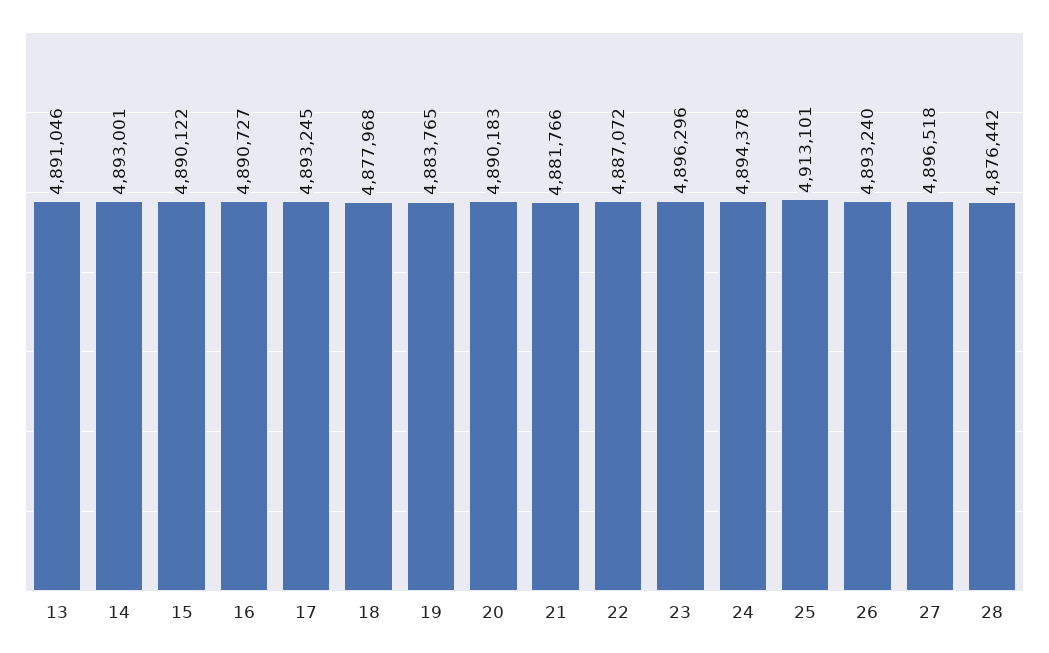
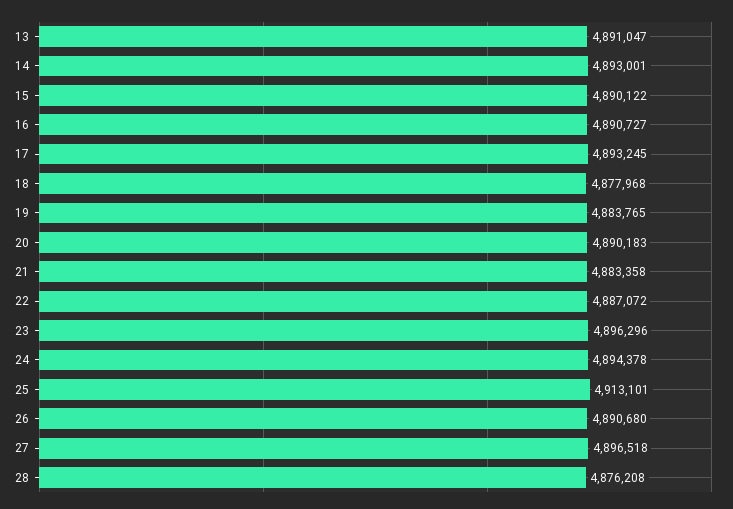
13: 4891046 -> 4891047
21: 4881766 -> 4883358
26: 4893240 -> 4890680
28: 4876442 -> 4876208

